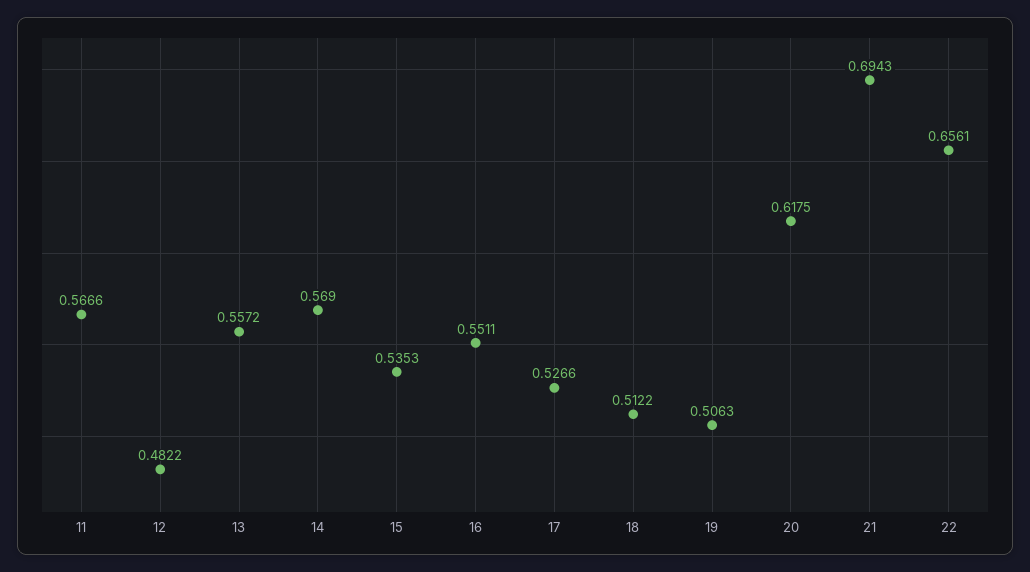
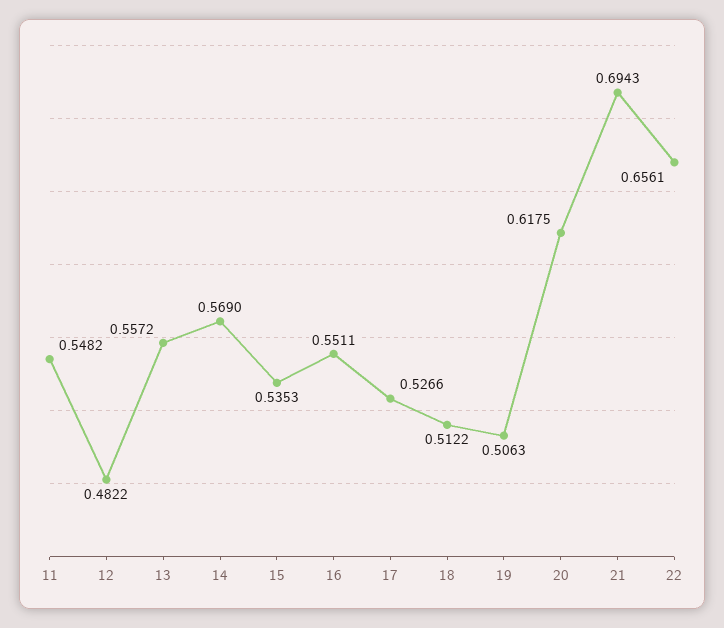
11: 0.5666 -> 0.5482

